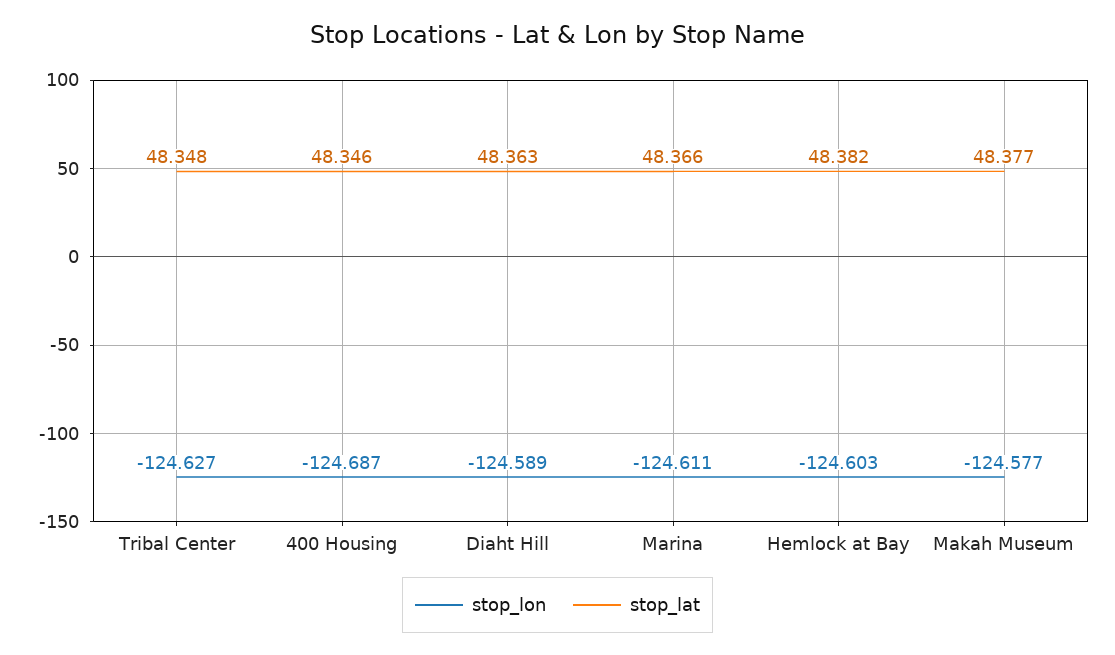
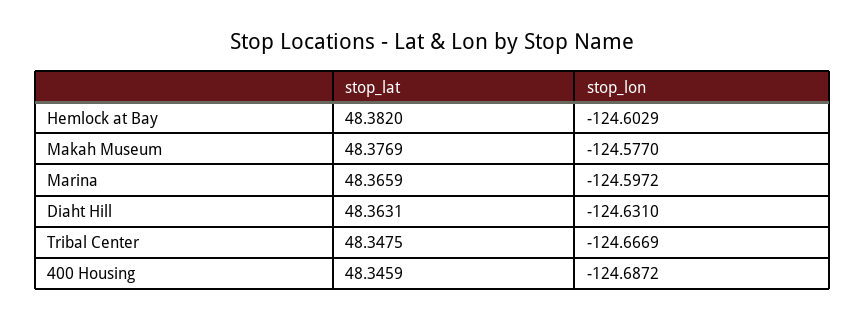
stop_lon, Tribal Center: -124.627 -> -124.6669
stop_lon, Diaht Hill: -124.589 -> -124.631
stop_lon, Marina: -124.611 -> -124.5972

